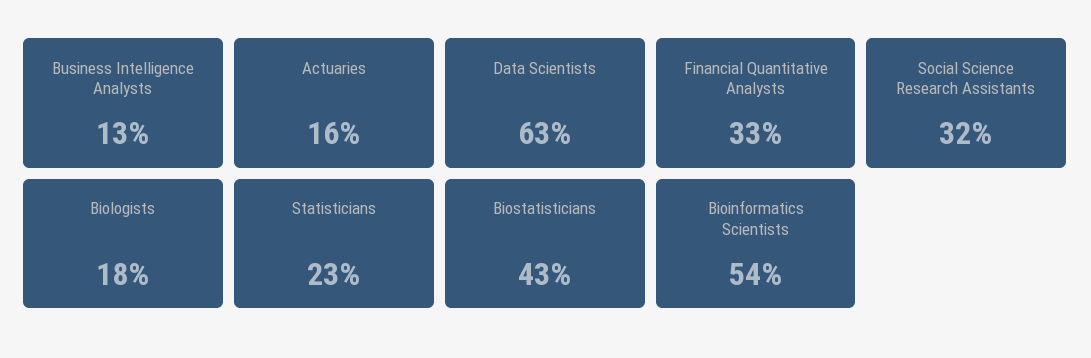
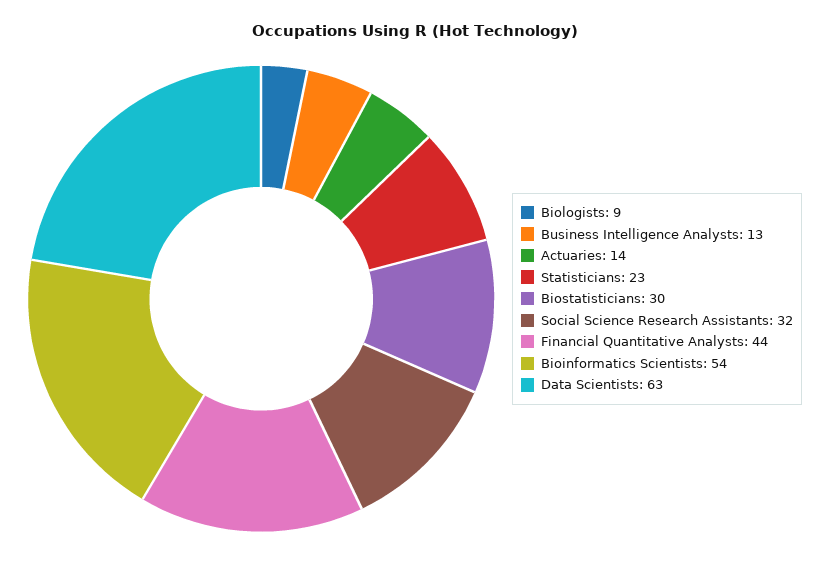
Actuaries: 16 -> 14
Financial Quantitative Analysts: 33 -> 44
Biologists: 18 -> 9
Biostatisticians: 43 -> 30

